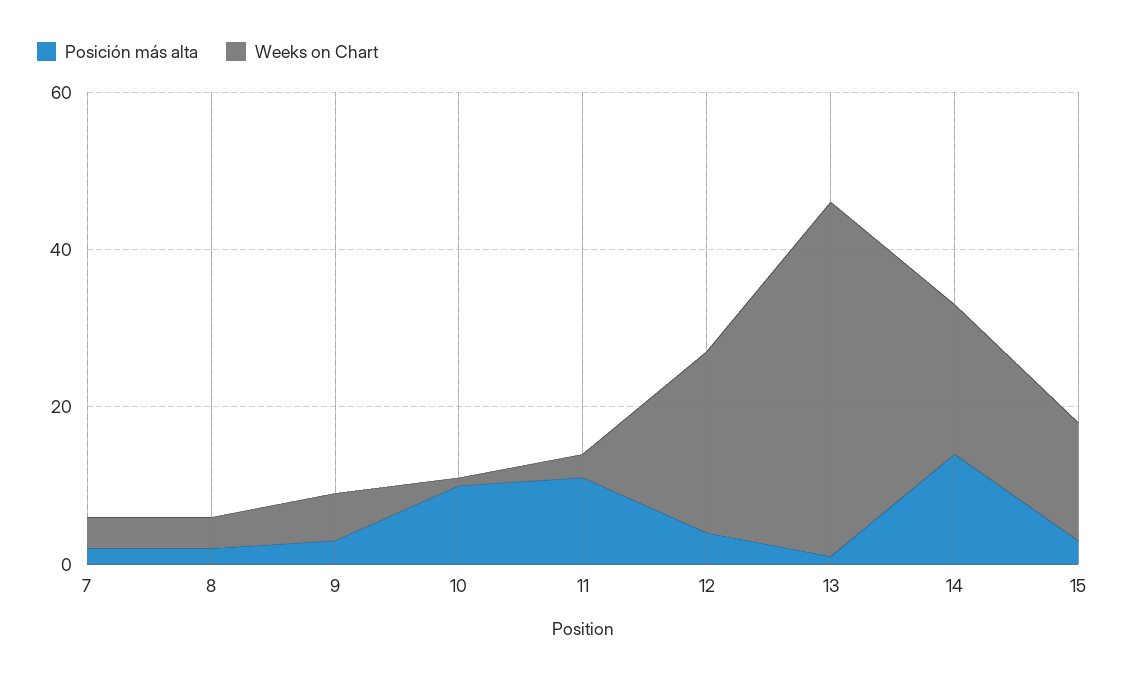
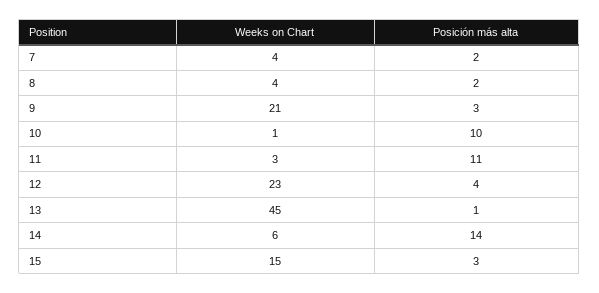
Weeks on Chart, 9: 5 -> 21
Weeks on Chart, 14: 20 -> 6

